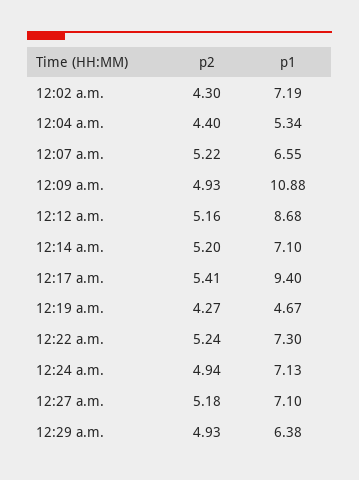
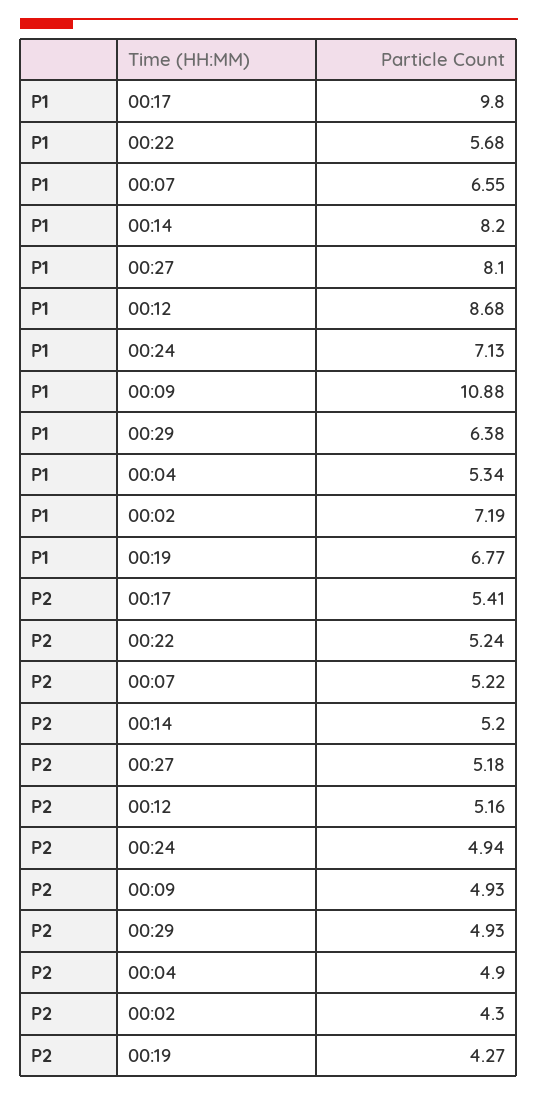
p2, 12:04 a.m.: 4.4 -> 4.9
p1, 12:14 a.m.: 7.1 -> 8.2
p1, 12:17 a.m.: 9.4 -> 9.8
p1, 12:19 a.m.: 4.67 -> 6.77
p1, 12:22 a.m.: 7.3 -> 5.68
p1, 12:27 a.m.: 7.1 -> 8.1

